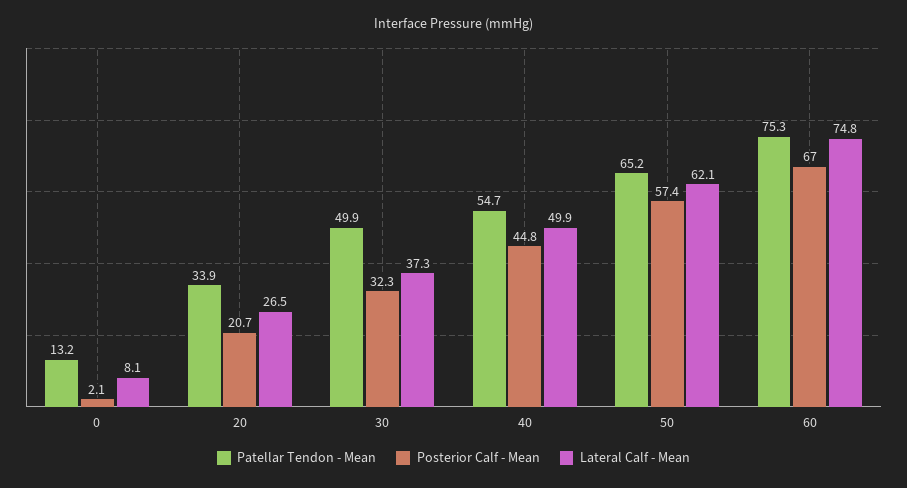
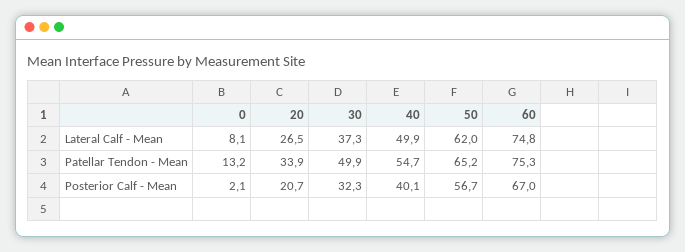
Posterior Calf - Mean, 40: 44.8 -> 40.1
Posterior Calf - Mean, 50: 57.4 -> 56.7
Lateral Calf - Mean, 50: 62.1 -> 62

